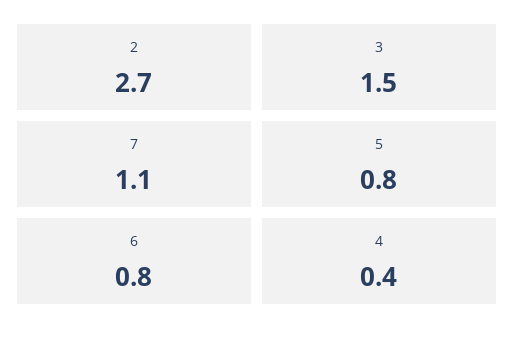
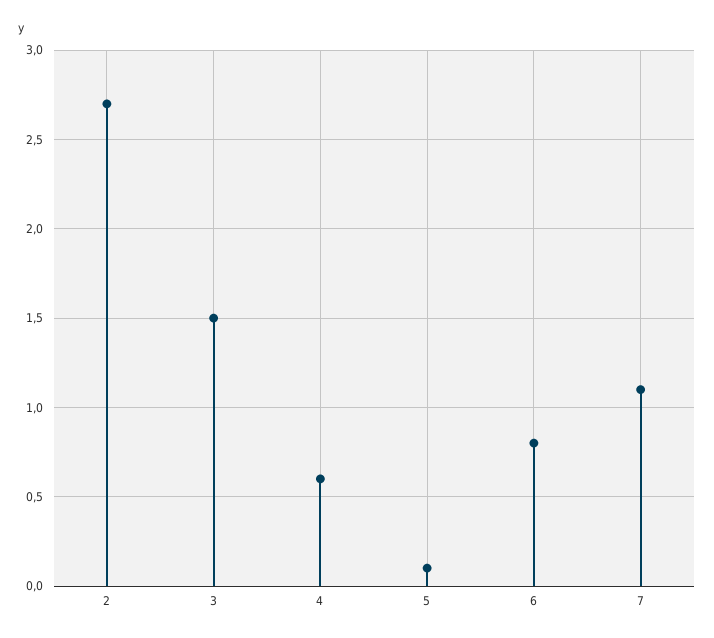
5: 0.8 -> 0.1
4: 0.4 -> 0.6

